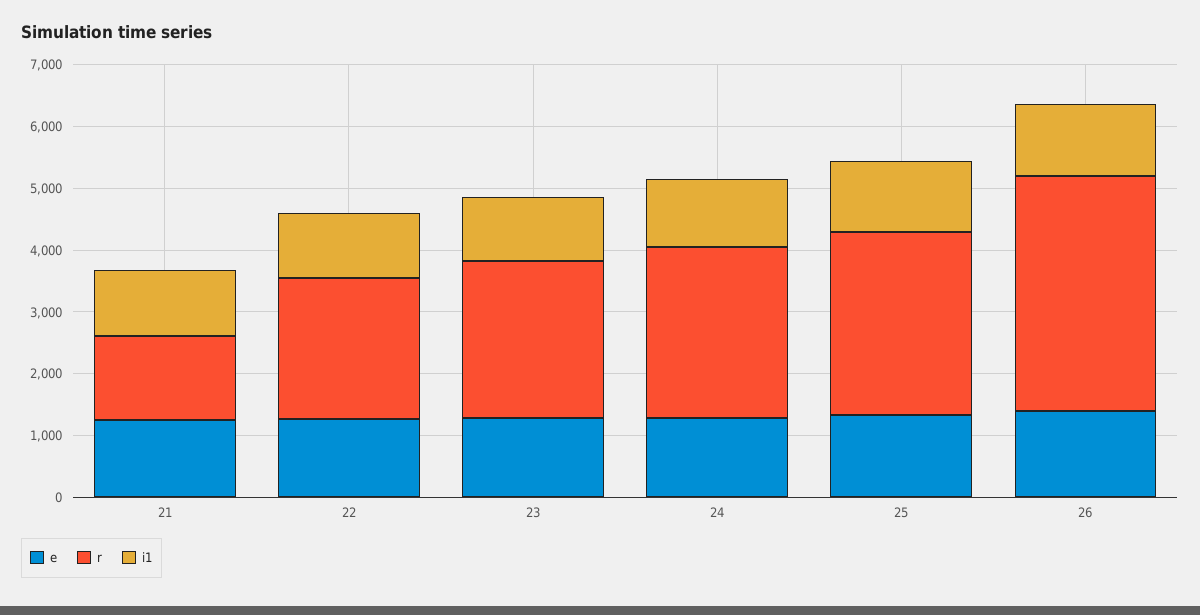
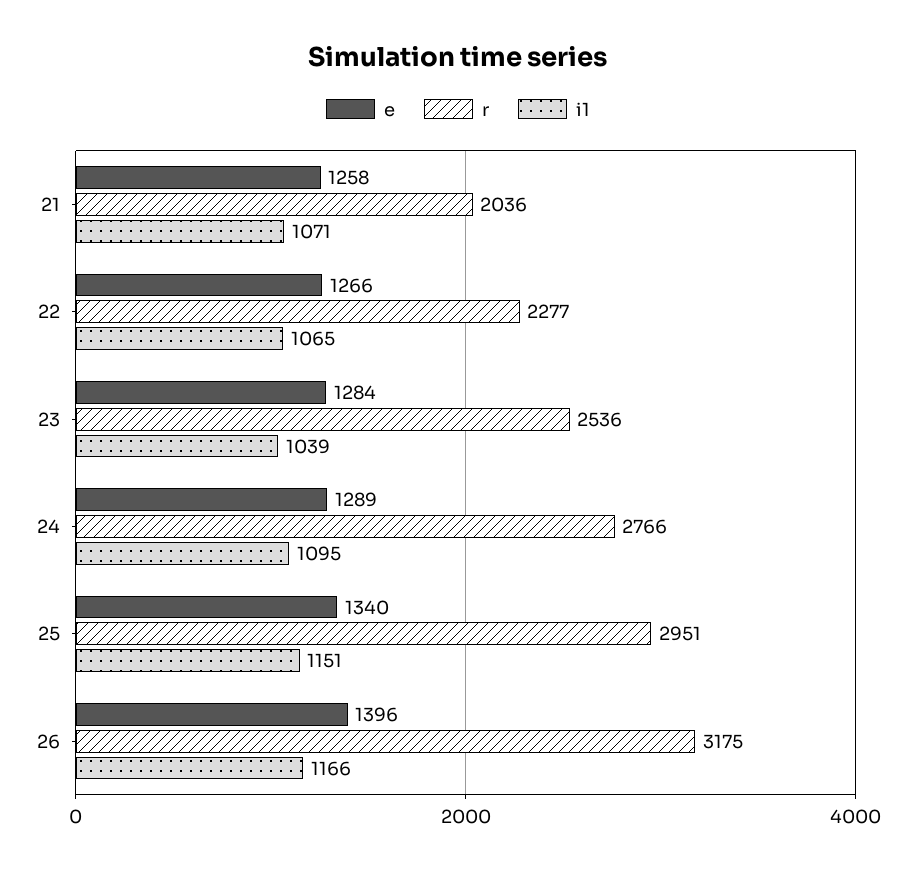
r, 21: 1400 -> 2036
r, 26: 3800 -> 3175

